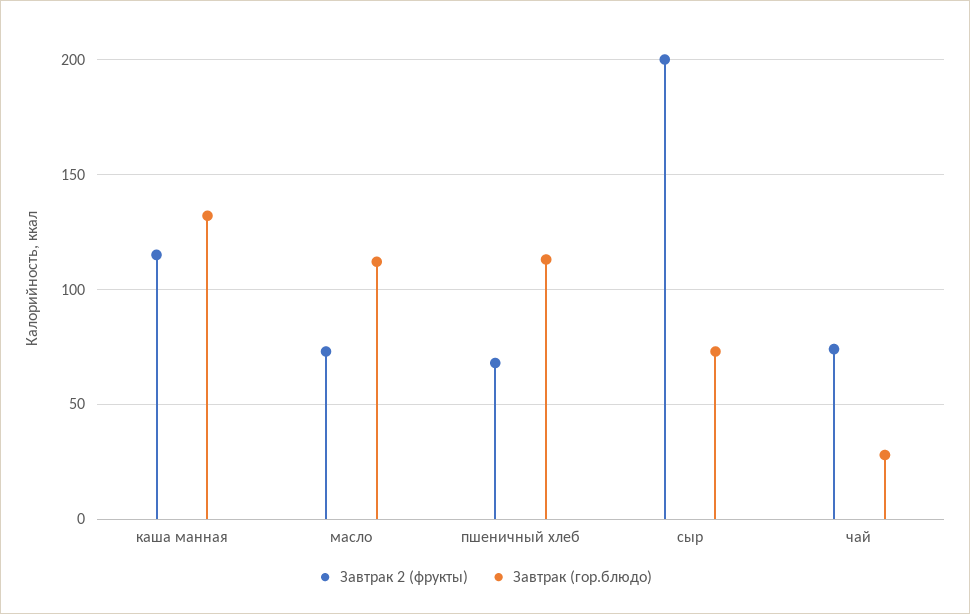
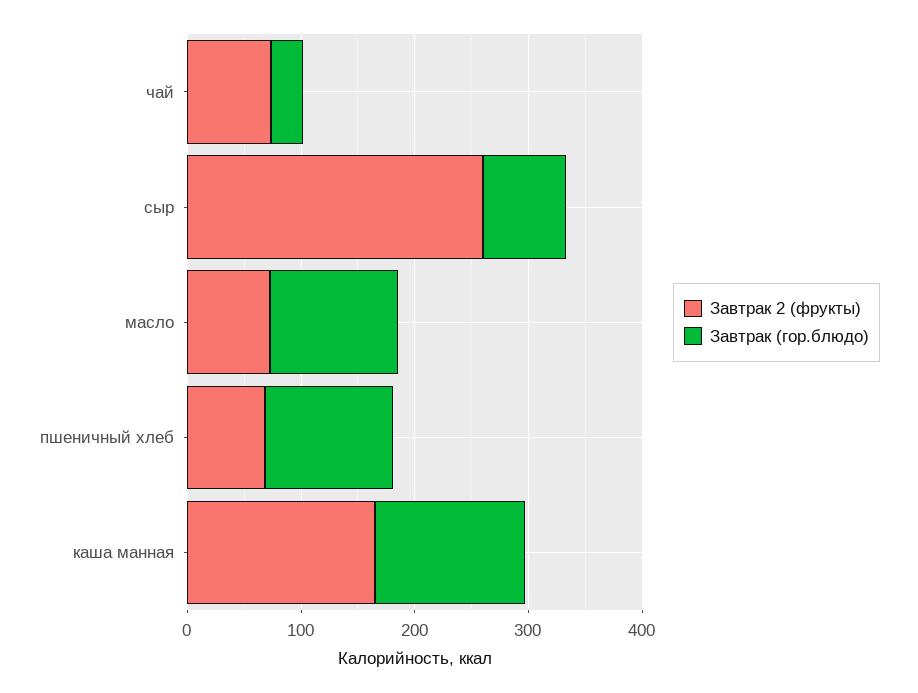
Завтрак 2 (фрукты), каша манная: 115 -> 160
Завтрак 2 (фрукты), сыр: 200 -> 260

